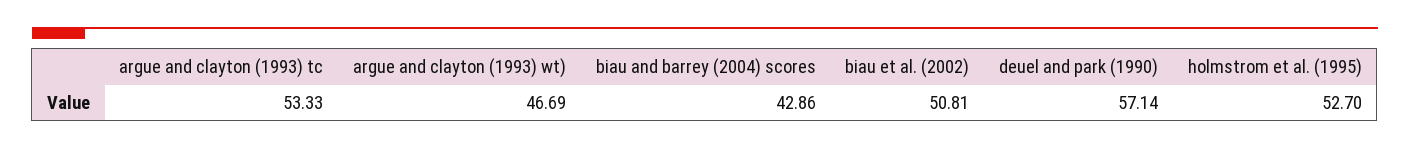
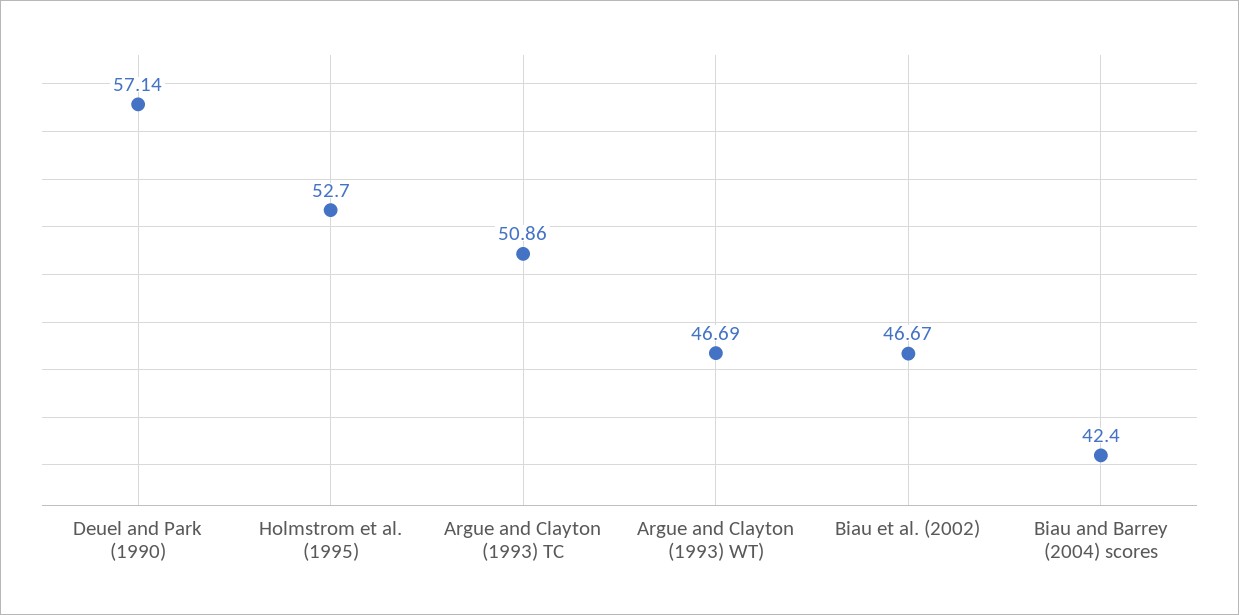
argue and clayton (1993) tc: 53.33 -> 50.86
biau and barrey (2004) scores: 42.86 -> 42.4
biau et al. (2002): 50.81 -> 46.67

